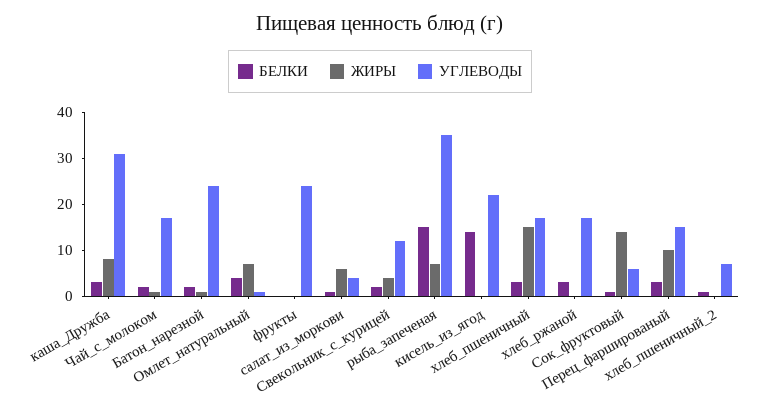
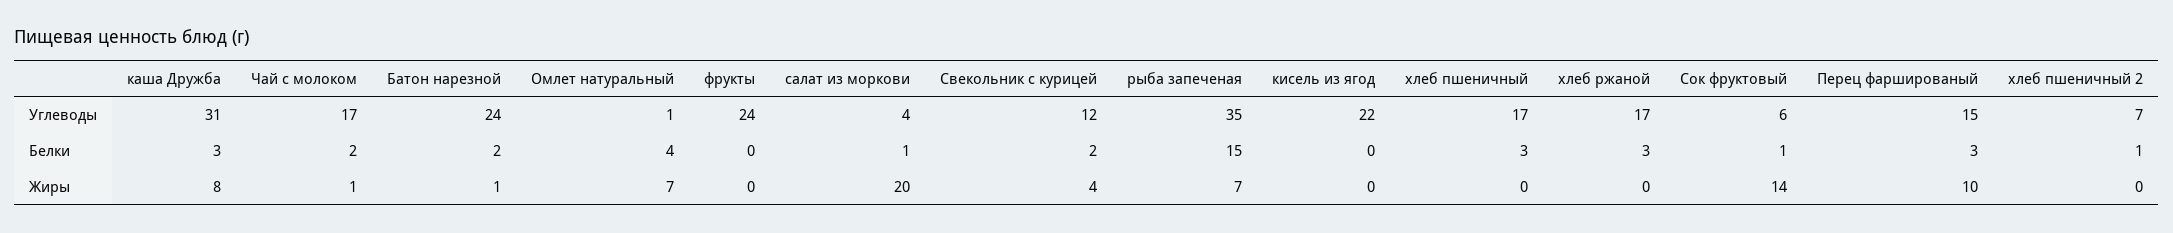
ЖИРЫ, салат_из_моркови: 5 -> 20
БЕЛКИ, кисель_из_ягод: 15 -> 0
ЖИРЫ, хлеб_пшеничный: 15 -> 0

